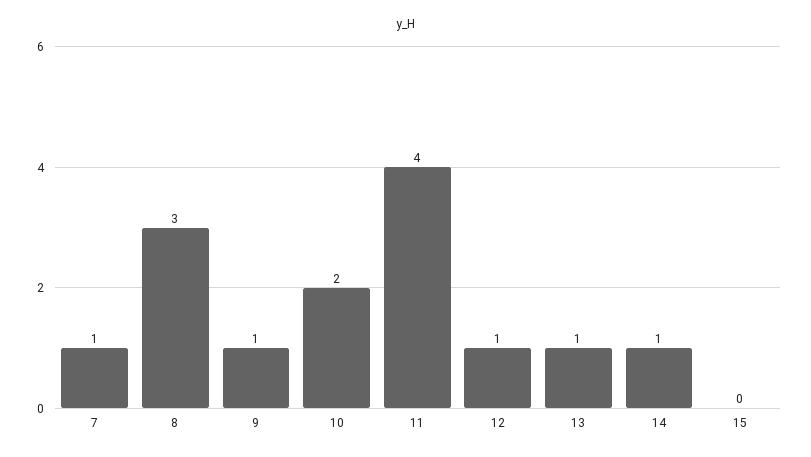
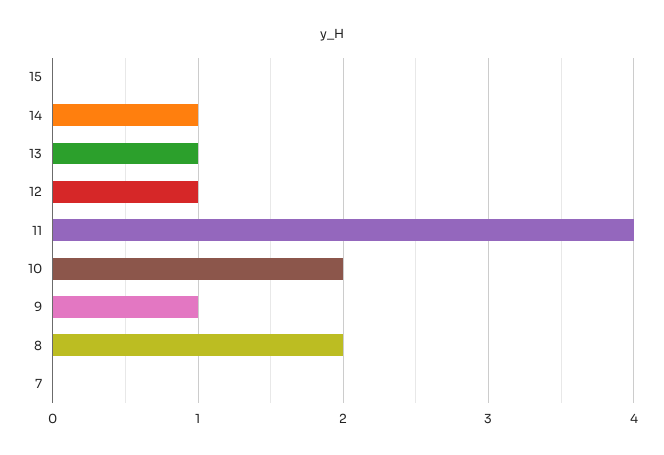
7: 1 -> 0
8: 3 -> 2

